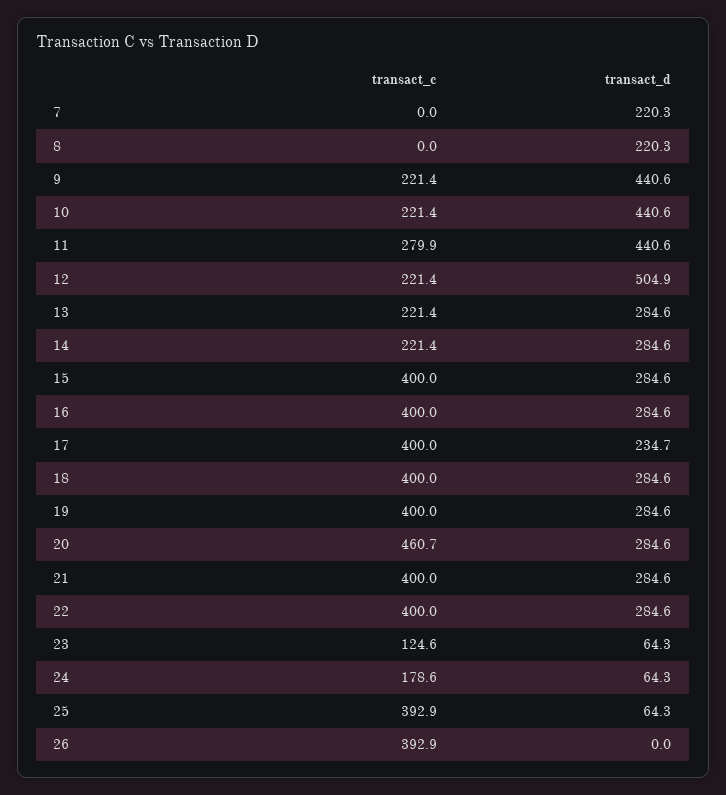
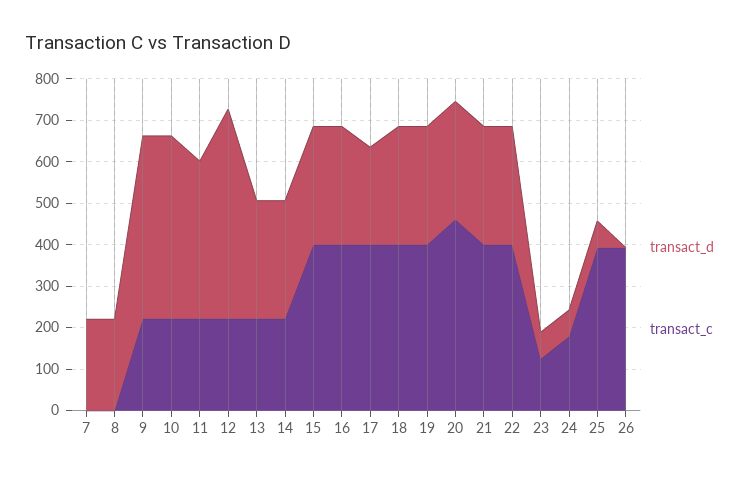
transact_c, 11: 279.9 -> 220
transact_d, 11: 440.6 -> 380

